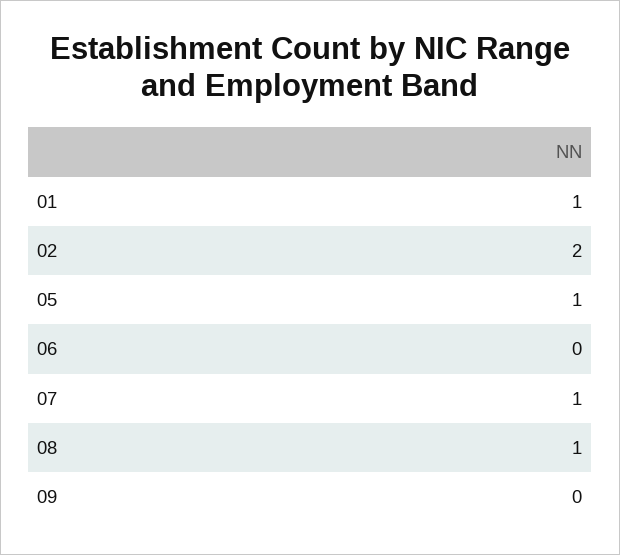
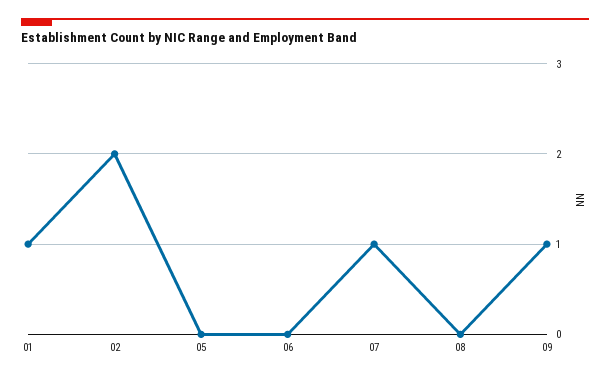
05: 1 -> 0
08: 1 -> 0
09: 0 -> 1

